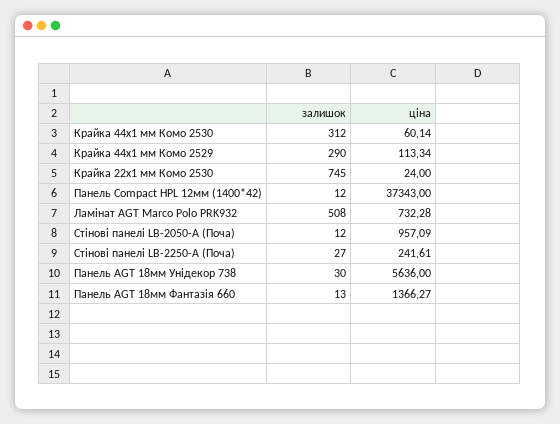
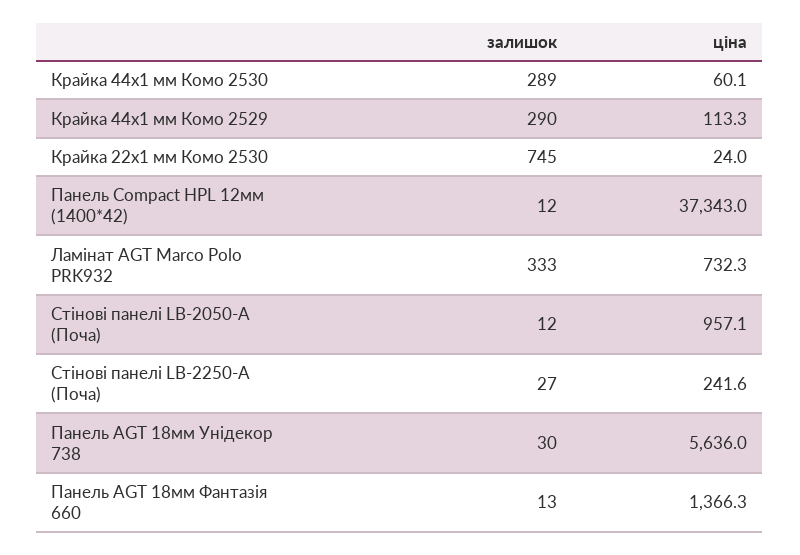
залишок, Крайка 44x1 мм Комо 2530: 312 -> 289
залишок, Ламінат AGT Marco Polo PRK932: 508 -> 333

